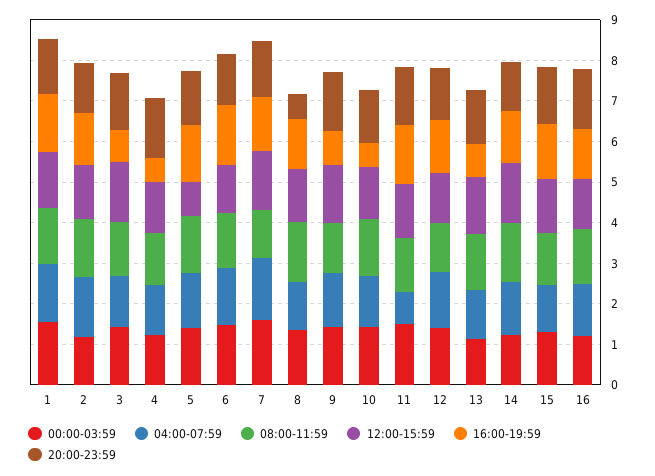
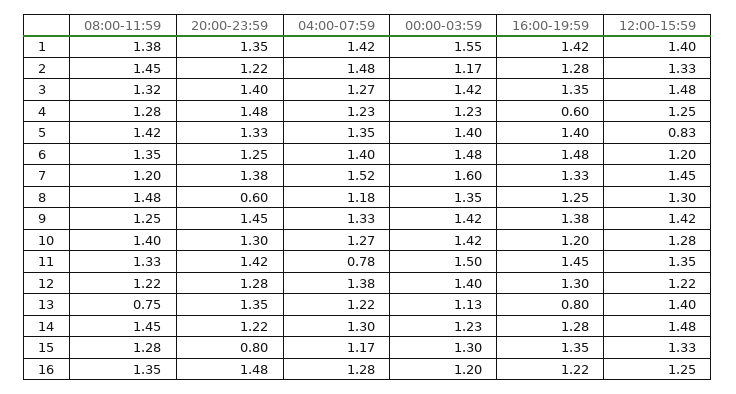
16:00-19:59, 3: 0.8 -> 1.35
16:00-19:59, 9: 0.8 -> 1.38
16:00-19:59, 10: 0.6 -> 1.2
08:00-11:59, 13: 1.4 -> 0.75
20:00-23:59, 15: 1.4 -> 0.8

